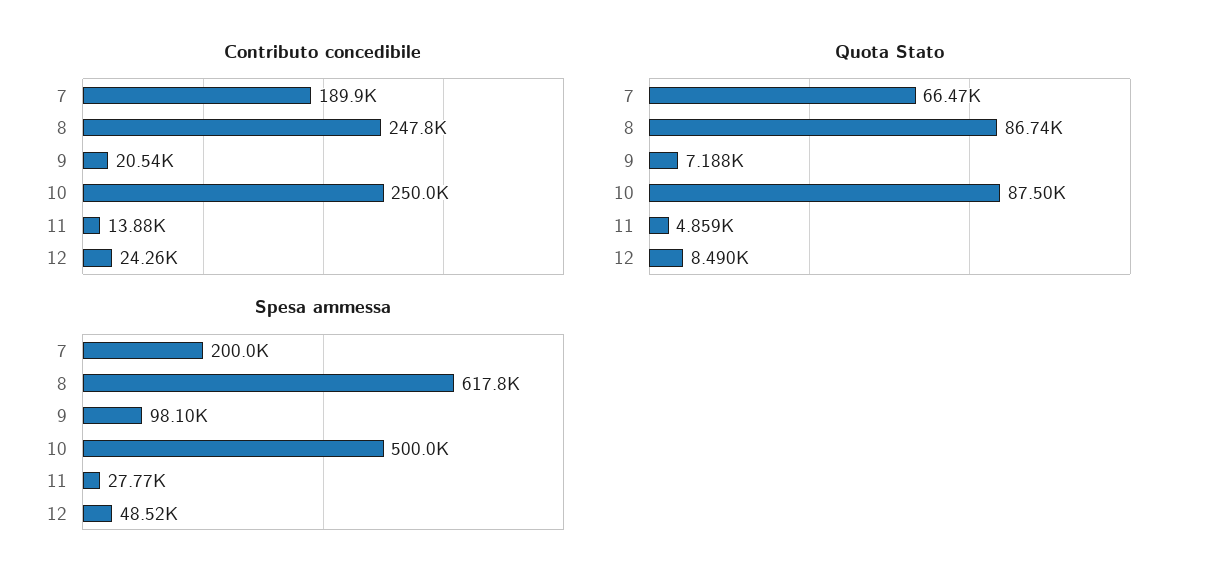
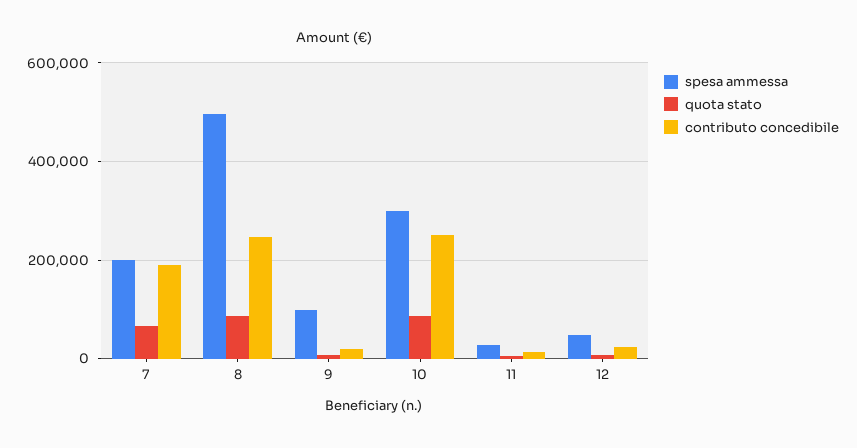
Spesa ammessa, 8: 617800 -> 500000
Spesa ammessa, 10: 500000 -> 300000

